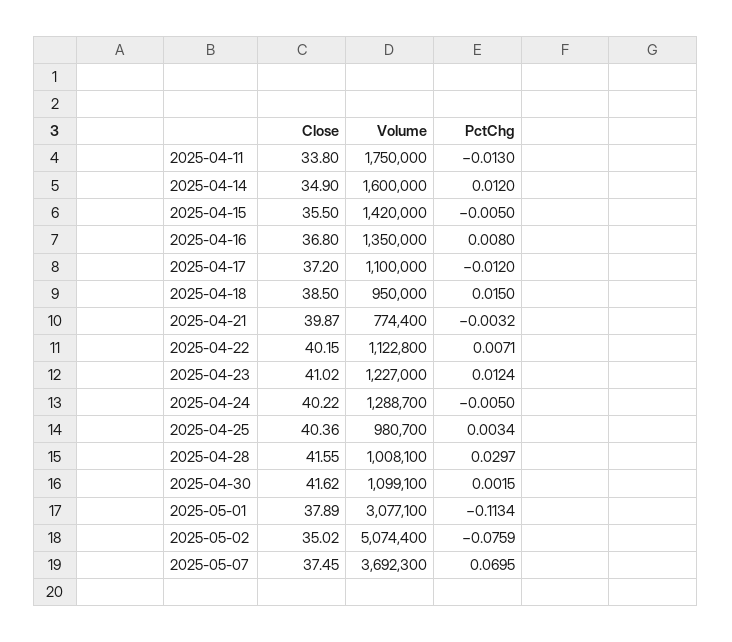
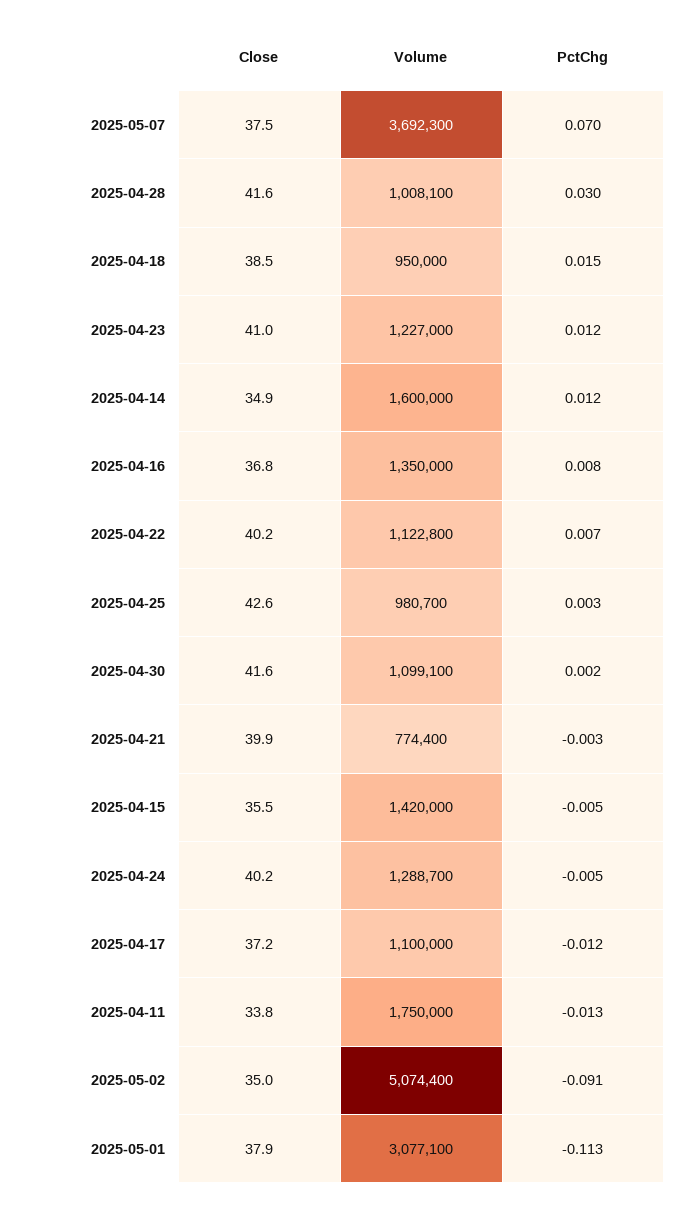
Close, 2025-04-25: 40.36 -> 42.6
PctChg, 2025-05-02: -0.0759 -> -0.091

